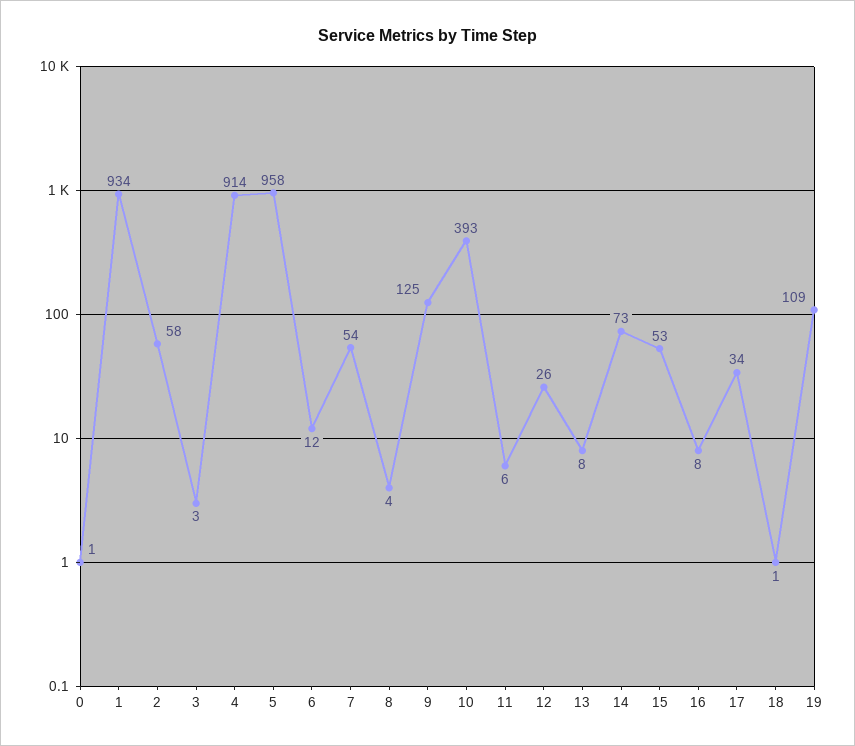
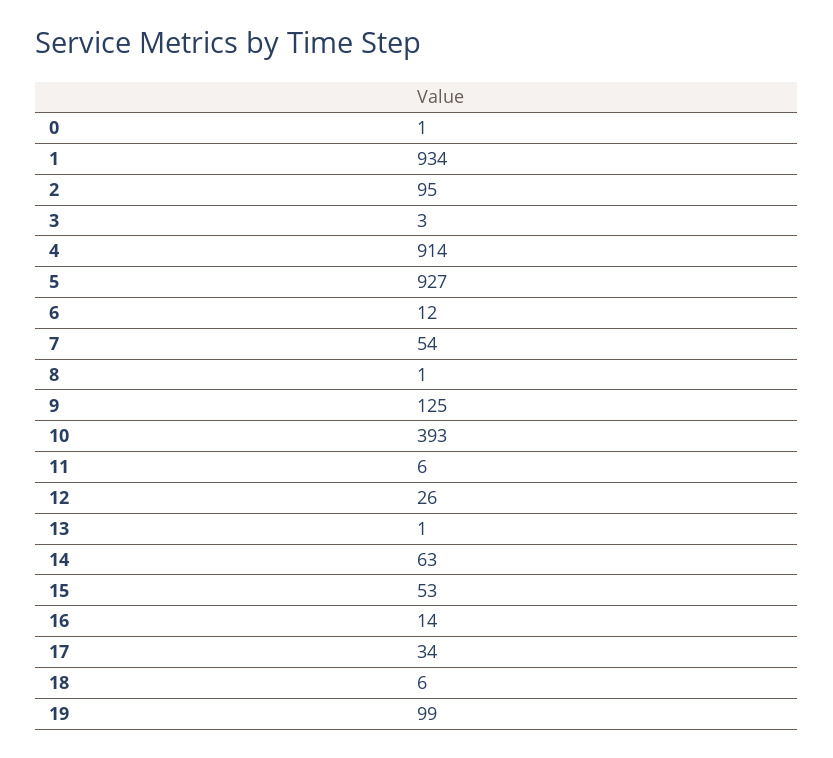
2: 58 -> 95
5: 958 -> 927
8: 4 -> 1
13: 8 -> 1
14: 73 -> 63
16: 8 -> 14
18: 1 -> 6
19: 109 -> 99

